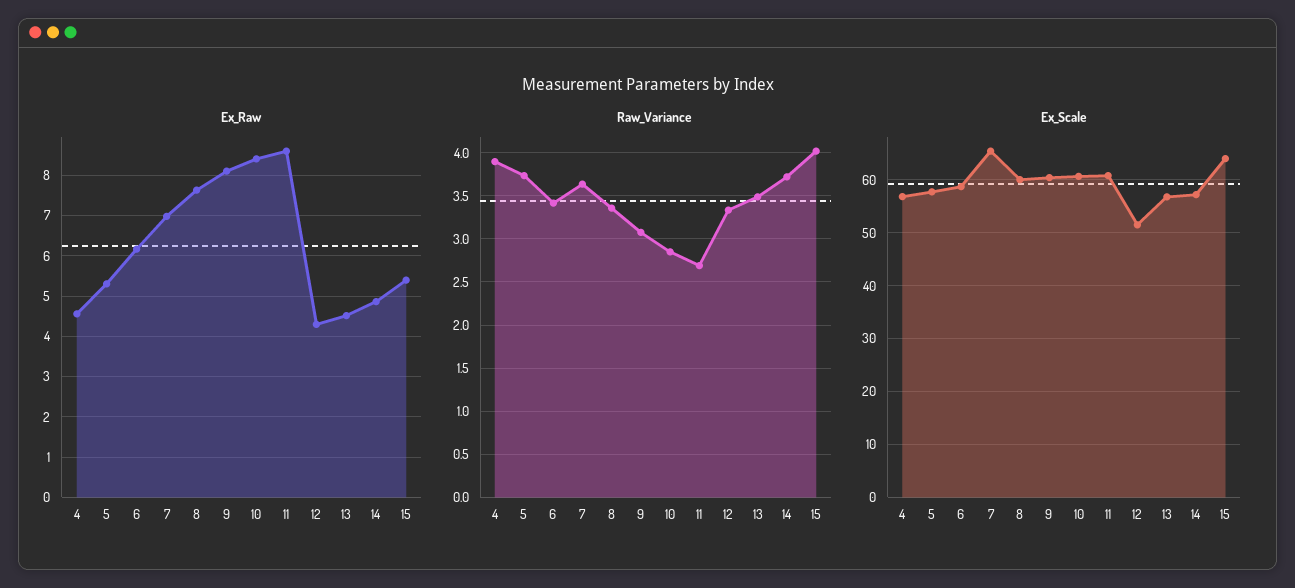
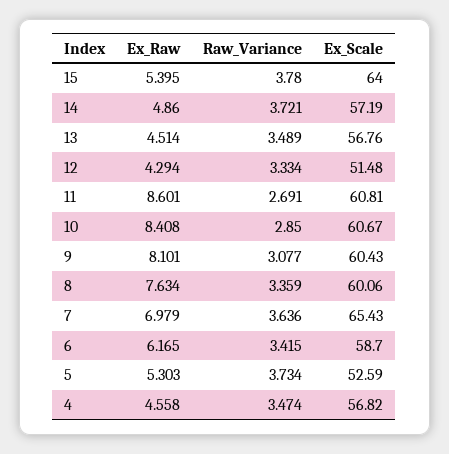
Raw_Variance, 4: 3.9 -> 3.474
Raw_Variance, 15: 4 -> 3.78
Ex_Scale, 5: 58 -> 52.59

